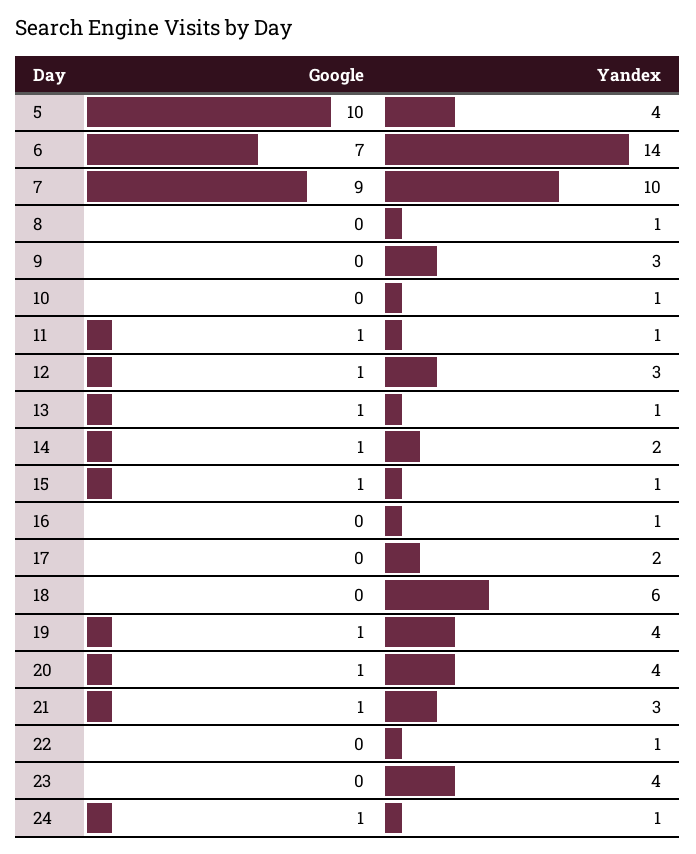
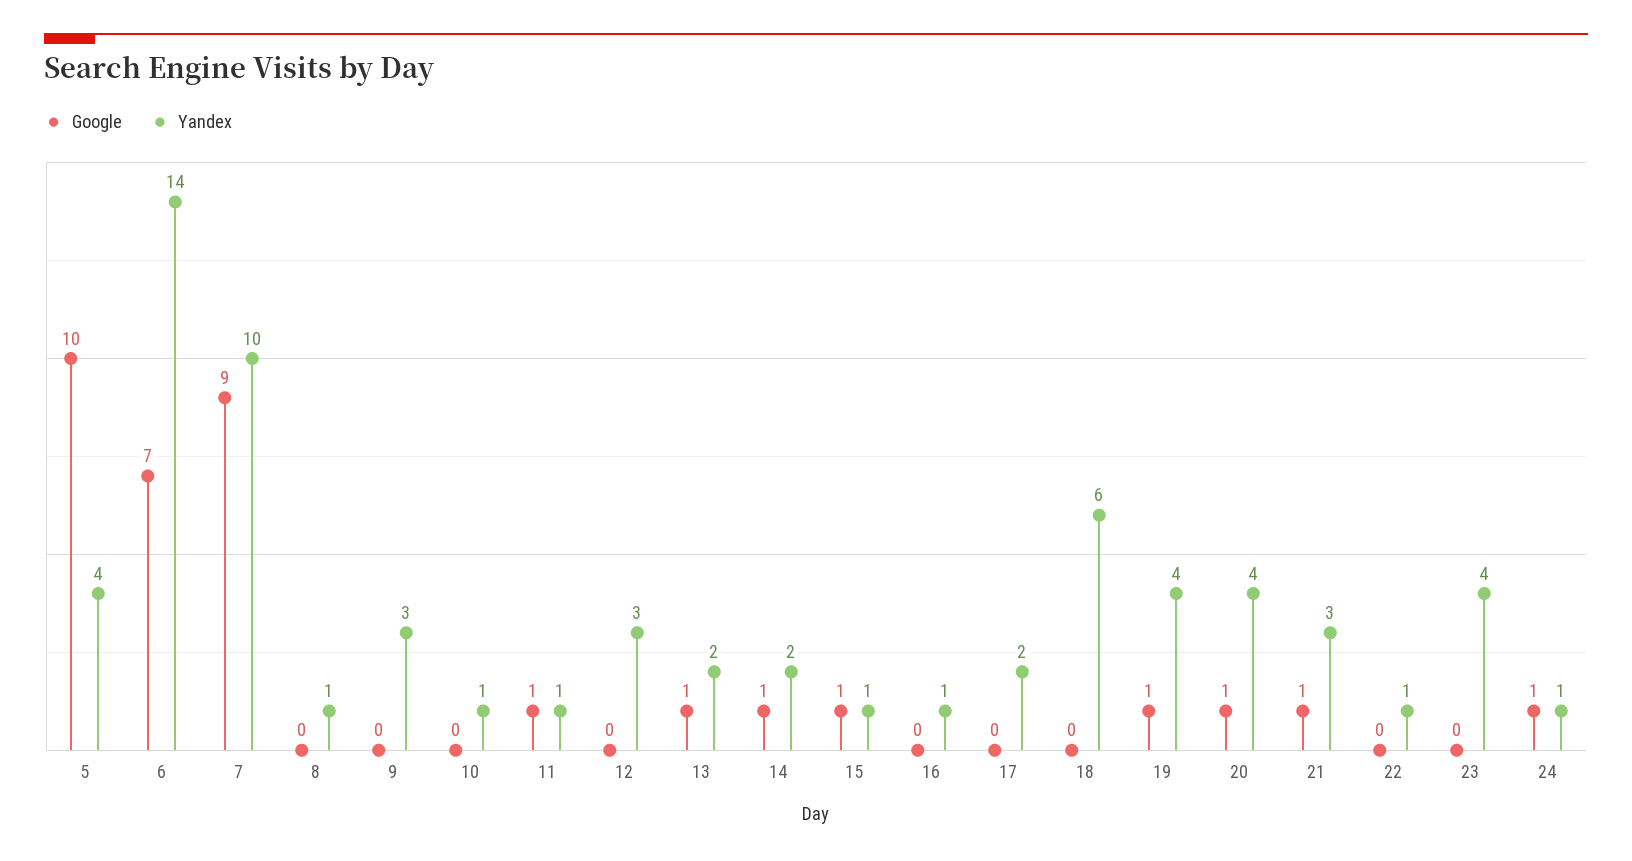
Google, 12: 1 -> 0
Yandex, 13: 1 -> 2

